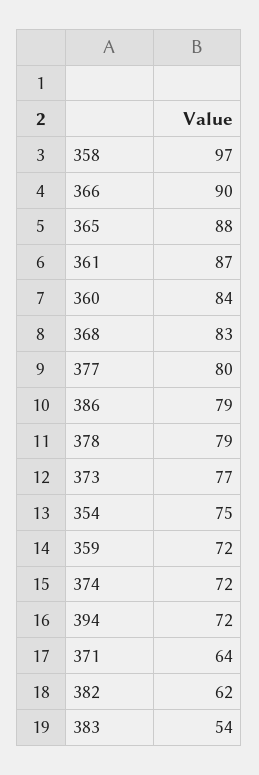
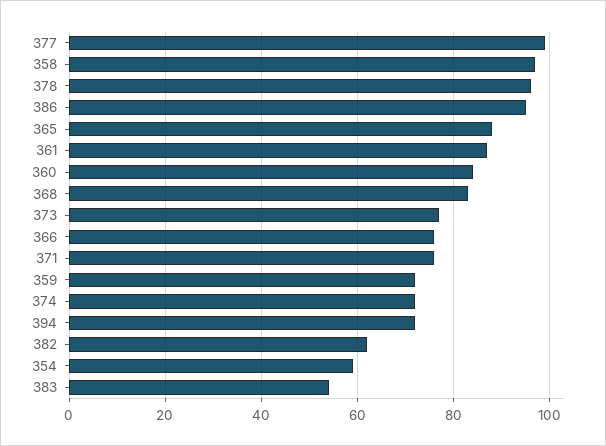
366: 90 -> 75
377: 80 -> 100
386: 79 -> 95
378: 79 -> 95
354: 75 -> 60
371: 64 -> 75

